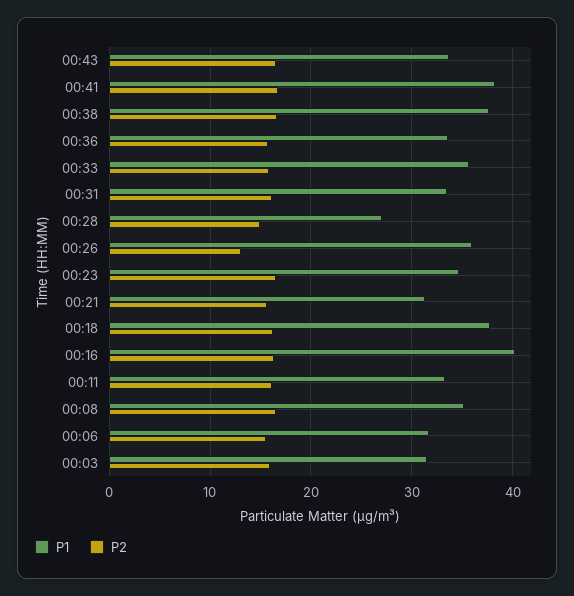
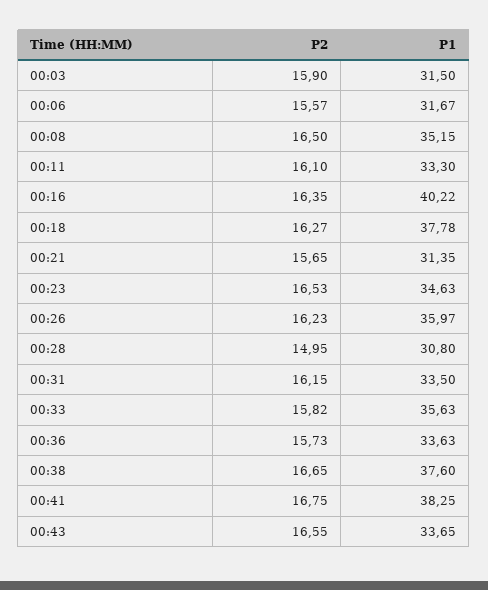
P1, 00:28: 27 -> 30.8
P2, 00:26: 13 -> 16.23

